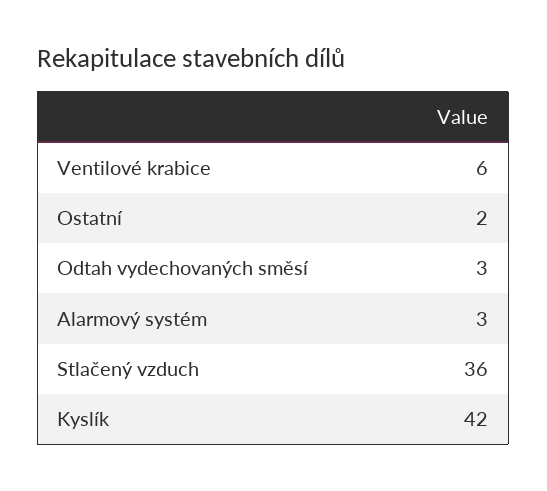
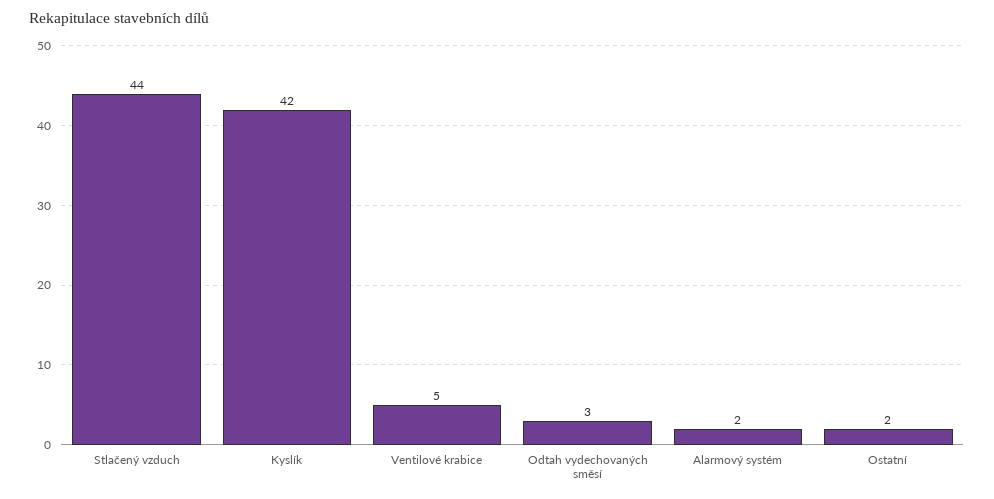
Ventilové krabice: 6 -> 5
Alarmový systém: 3 -> 2
Stlačený vzduch: 36 -> 44

